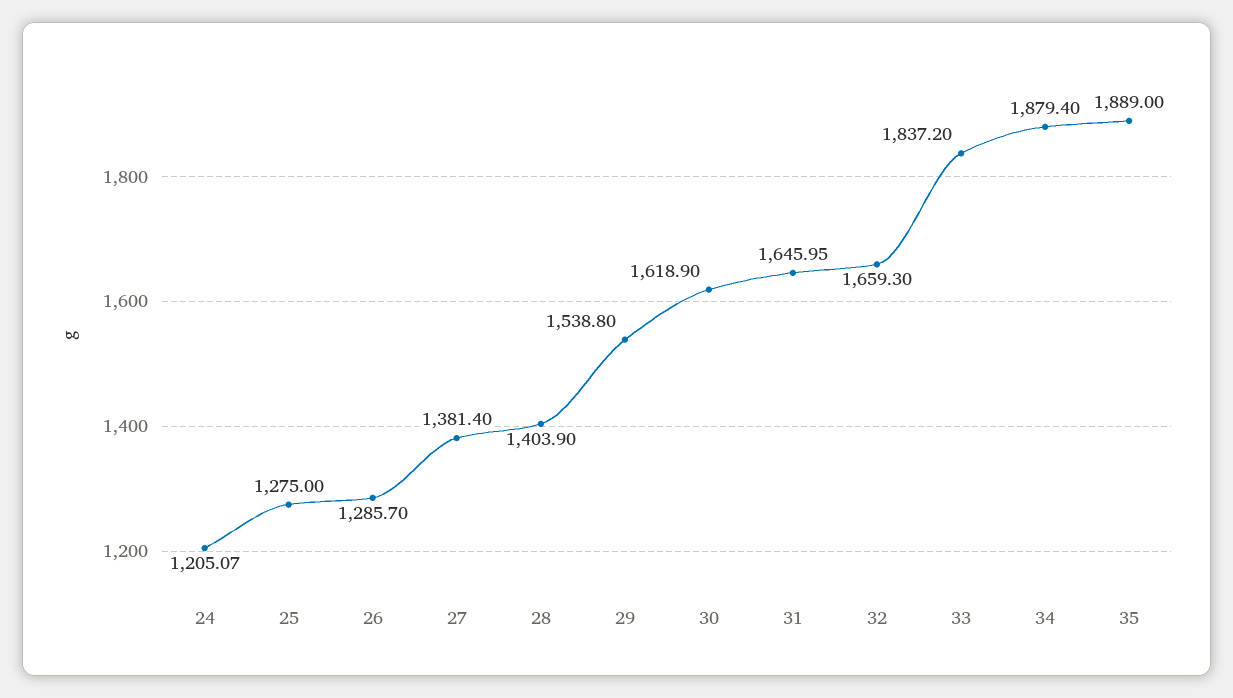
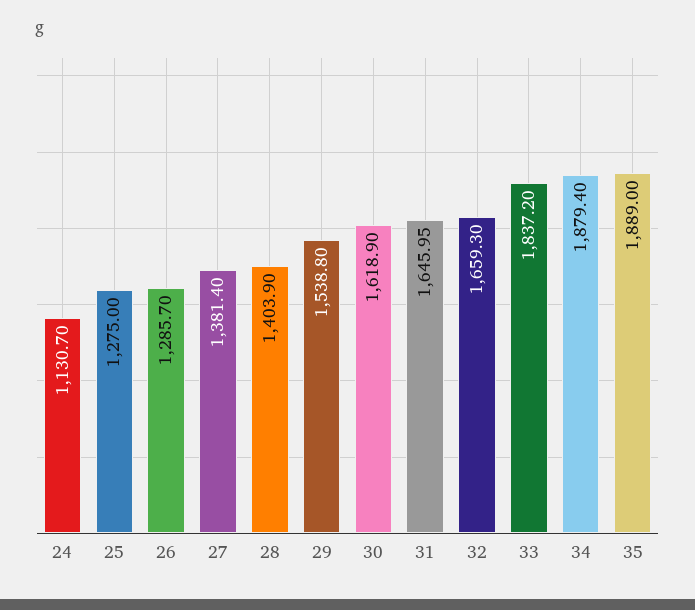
24: 1205.07 -> 1130.7

